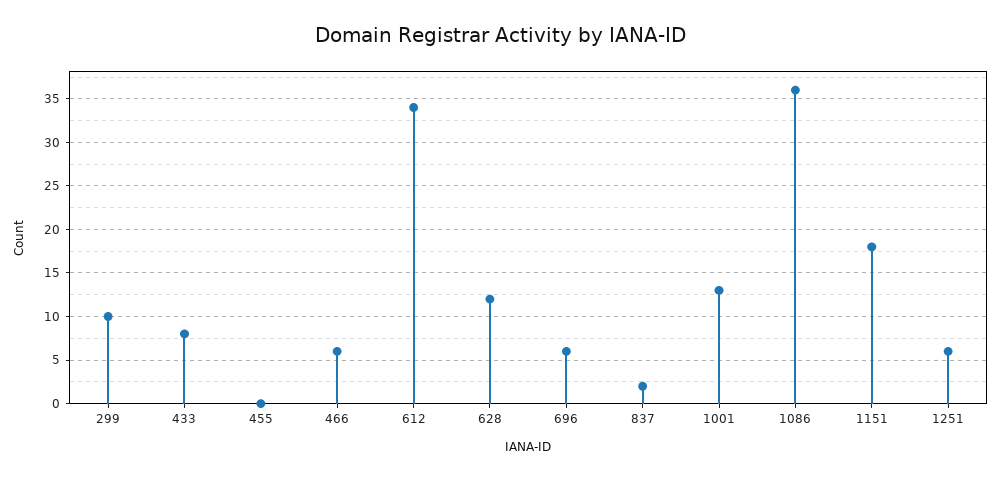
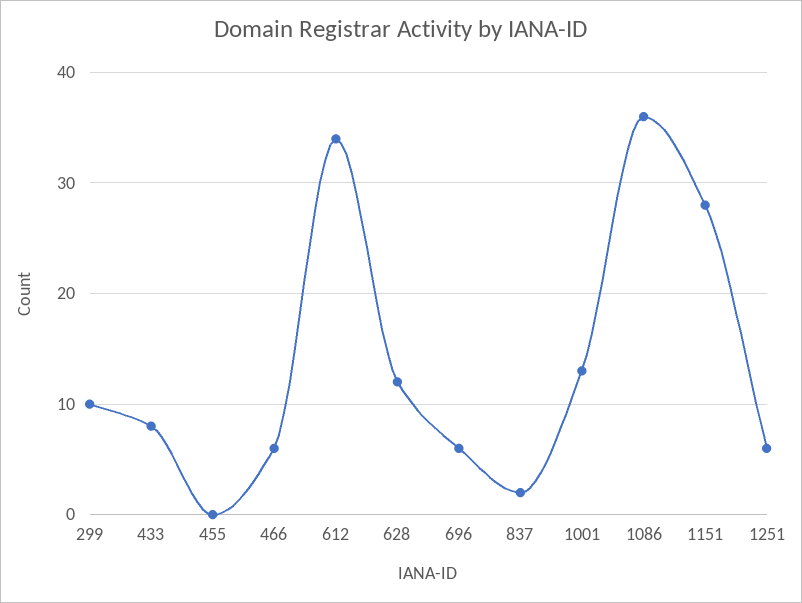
1151: 18 -> 28

